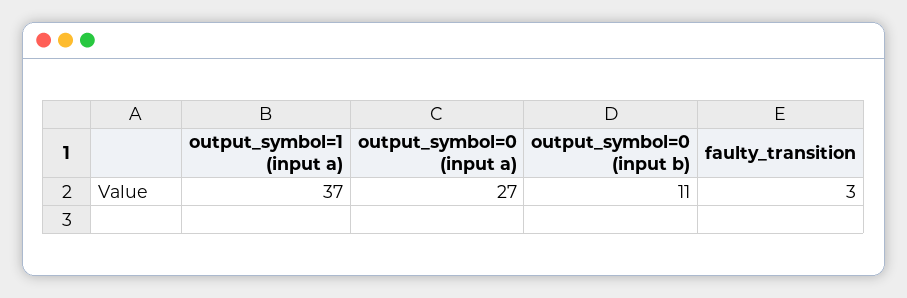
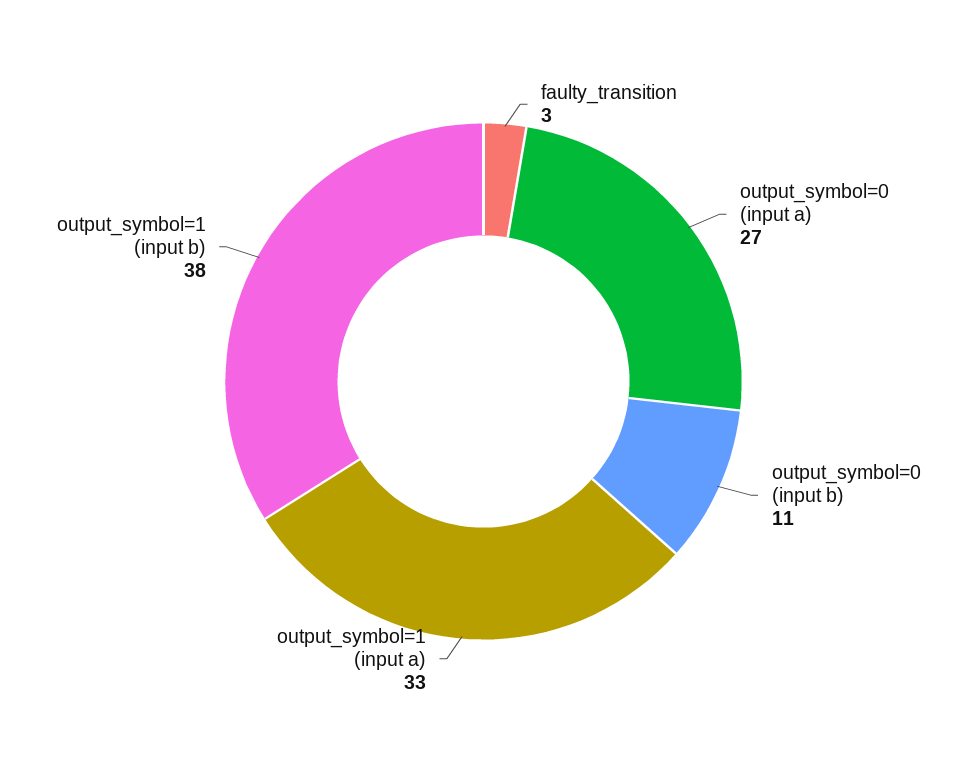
output_symbol=1 (input a): 37 -> 33
output_symbol=1 (input b): none -> 38

